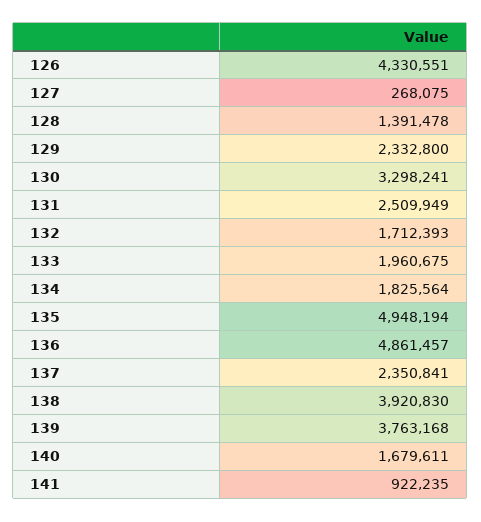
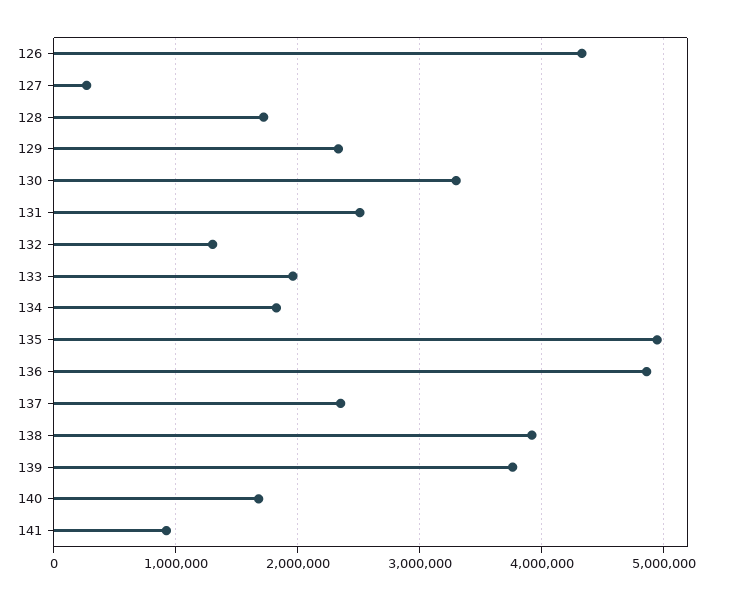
128: 1391478 -> 1700000
132: 1712393 -> 1300000

